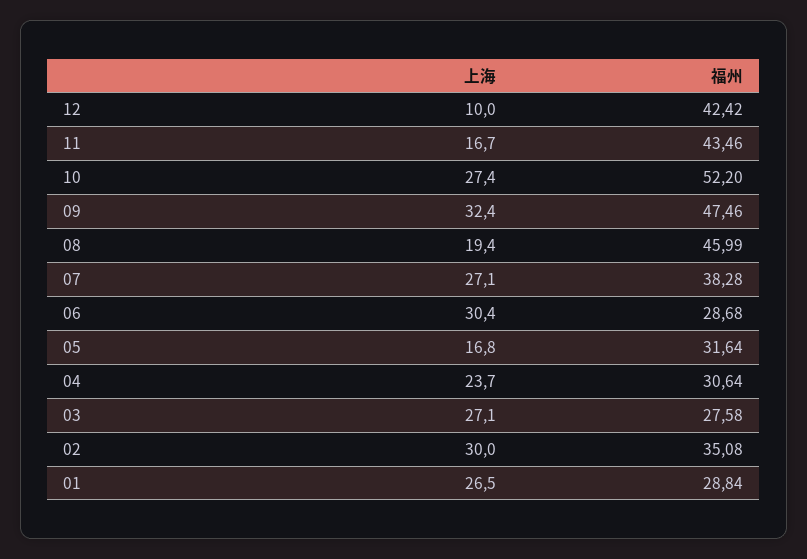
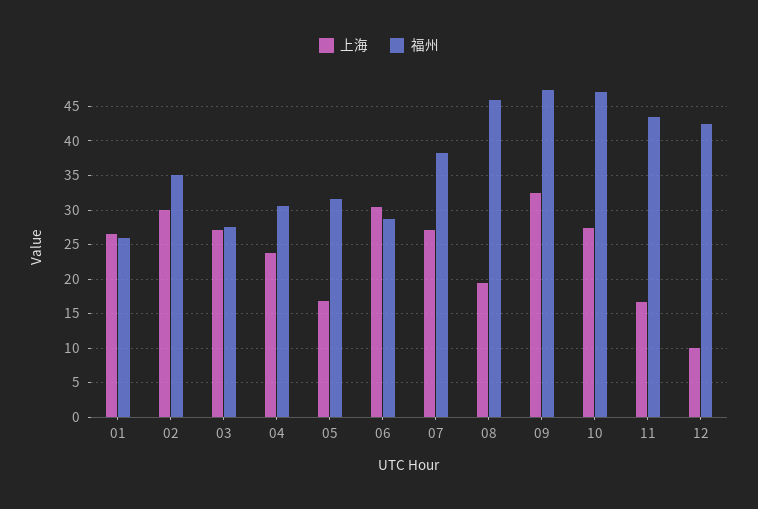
福州, 10: 52.2 -> 47
福州, 01: 28.84 -> 26

